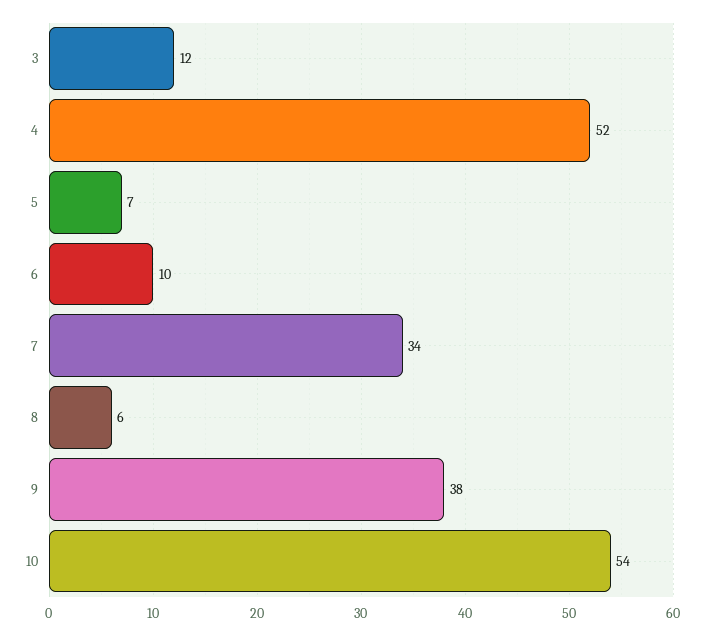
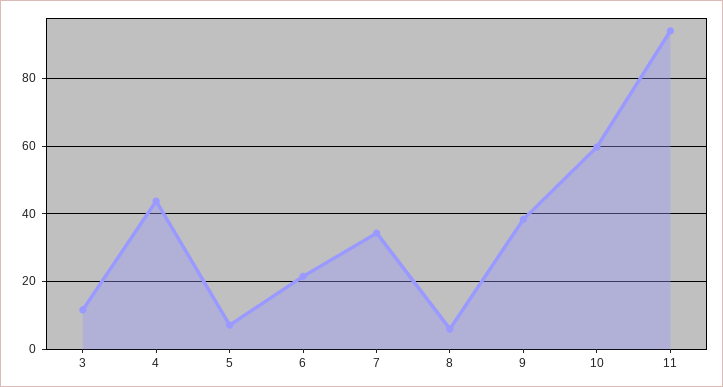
4: 52 -> 44
6: 10 -> 22
10: 54 -> 60
11: none -> 94

